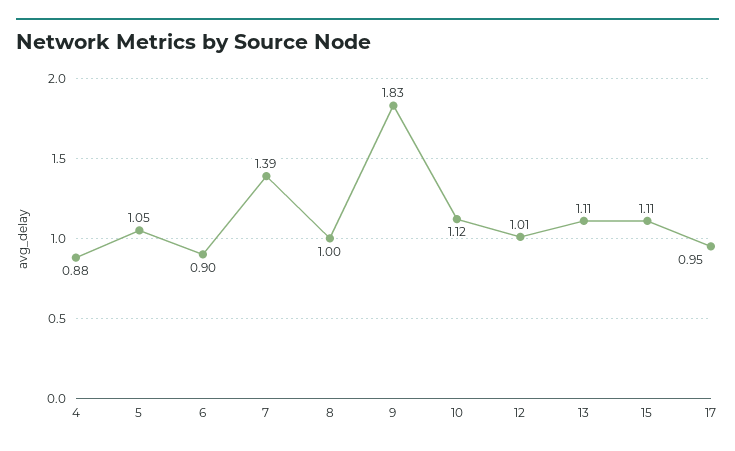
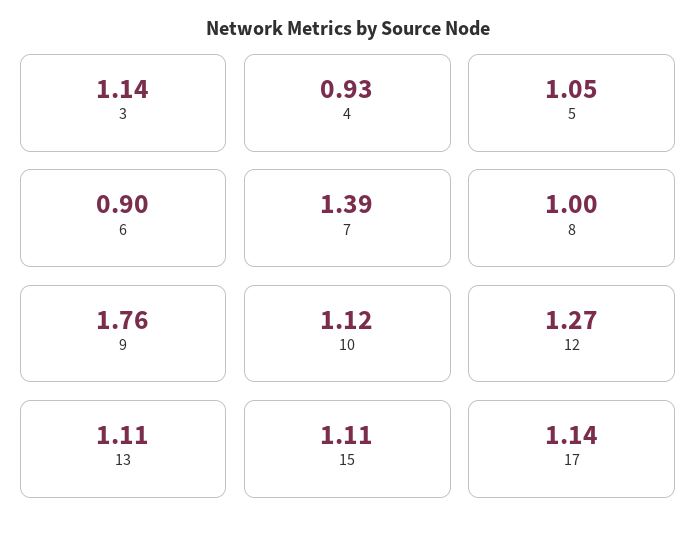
4: 0.88 -> 0.93
9: 1.83 -> 1.76
12: 1.01 -> 1.27
17: 0.95 -> 1.14
3: none -> 1.14

